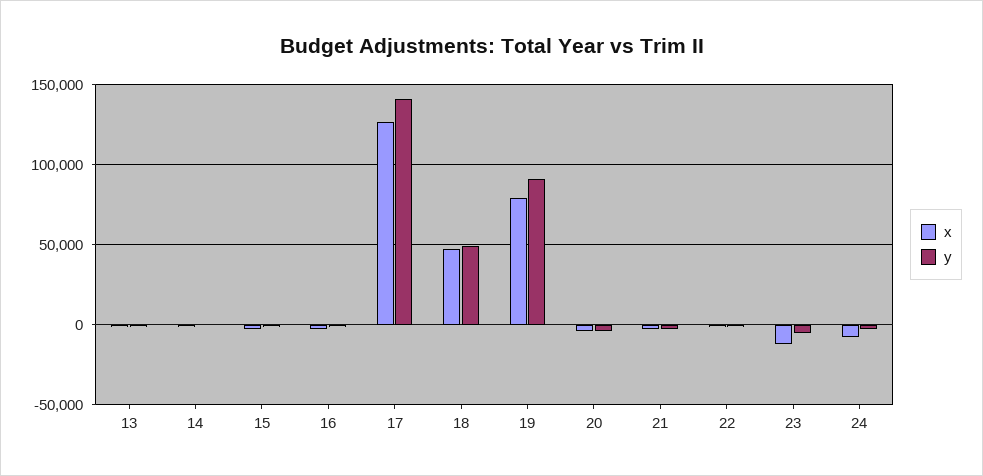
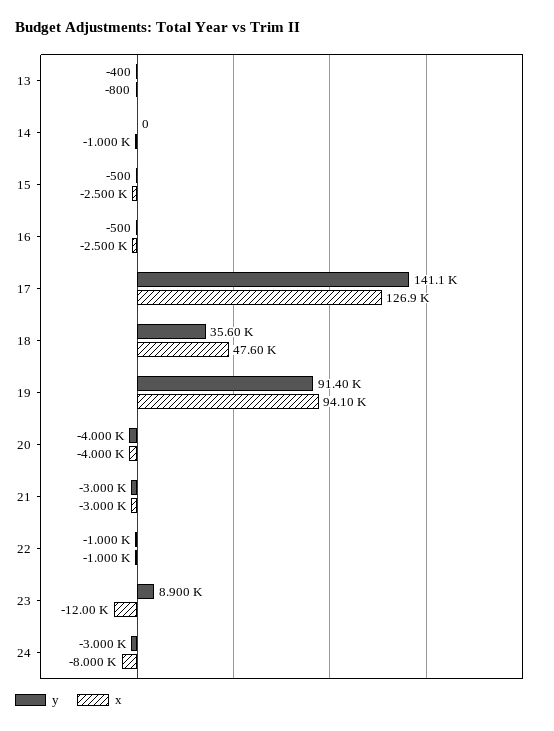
y, 18: 50000 -> 35600
x, 19: 80000 -> 94100
y, 23: -5000 -> 8900

